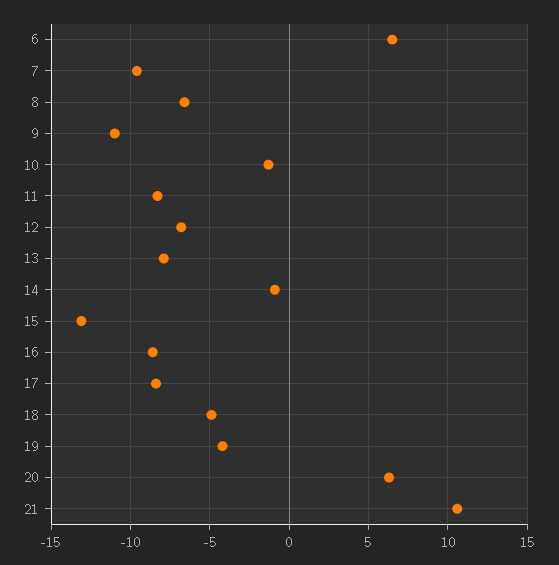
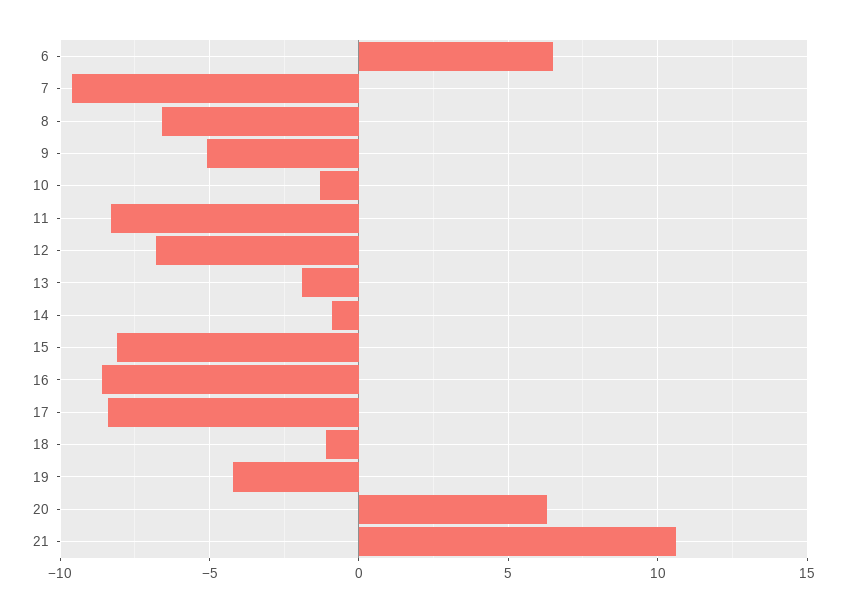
9: -11 -> -5
13: -8 -> -2
15: -13 -> -8
18: -5 -> -1

